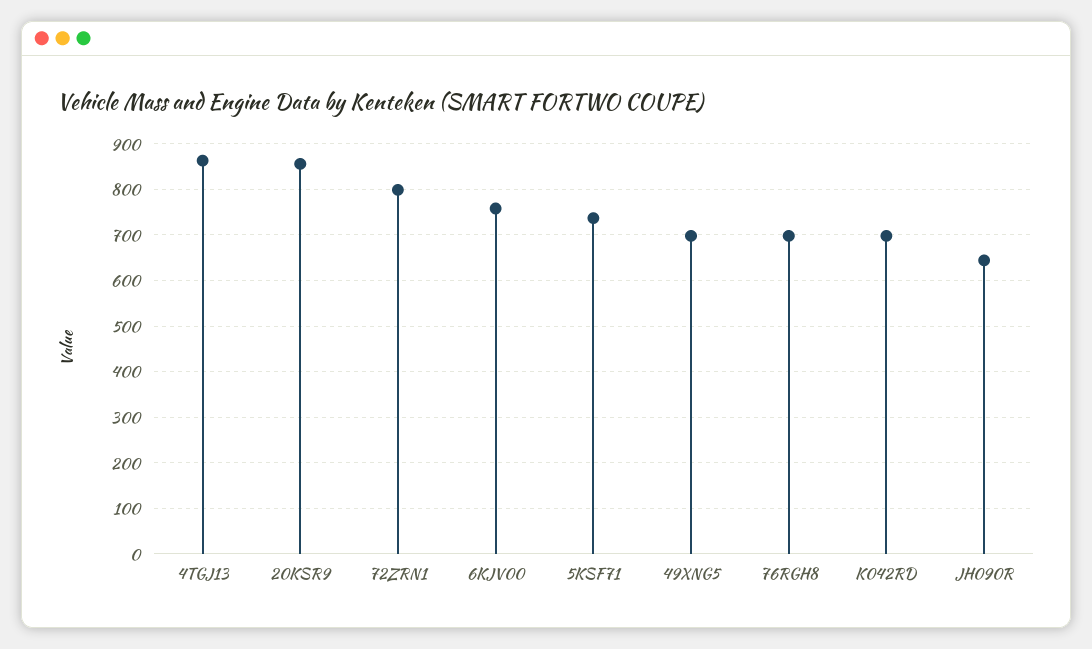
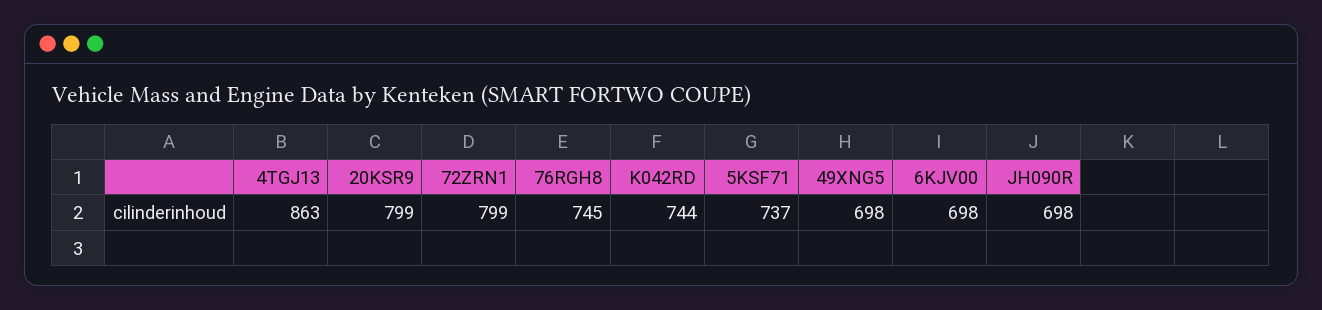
20KSR9: 860 -> 799
6KJV00: 760 -> 698
76RGH8: 700 -> 745
K042RD: 700 -> 744
JH090R: 640 -> 698

